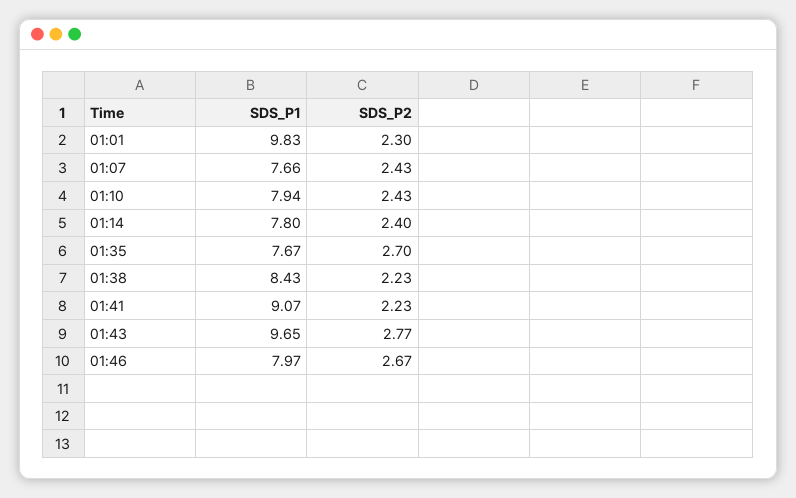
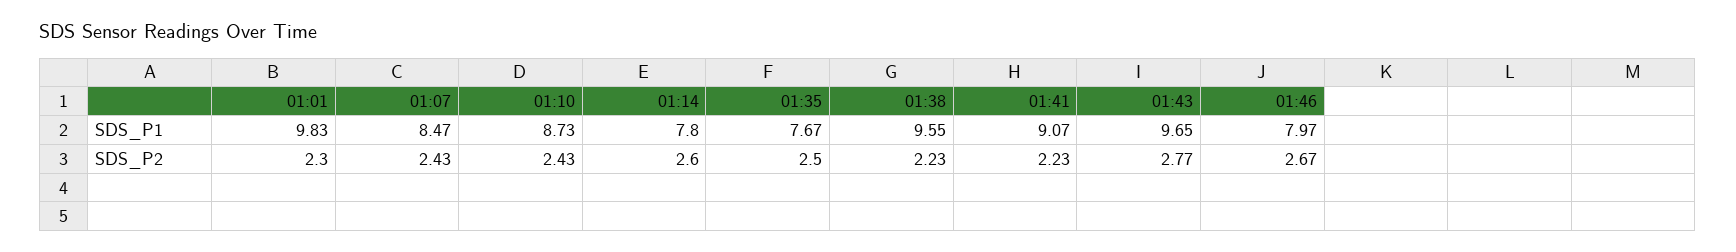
SDS_P1, 01:07: 7.66 -> 8.47
SDS_P1, 01:10: 7.94 -> 8.73
SDS_P2, 01:14: 2.4 -> 2.6
SDS_P2, 01:35: 2.7 -> 2.5
SDS_P1, 01:38: 8.43 -> 9.55

